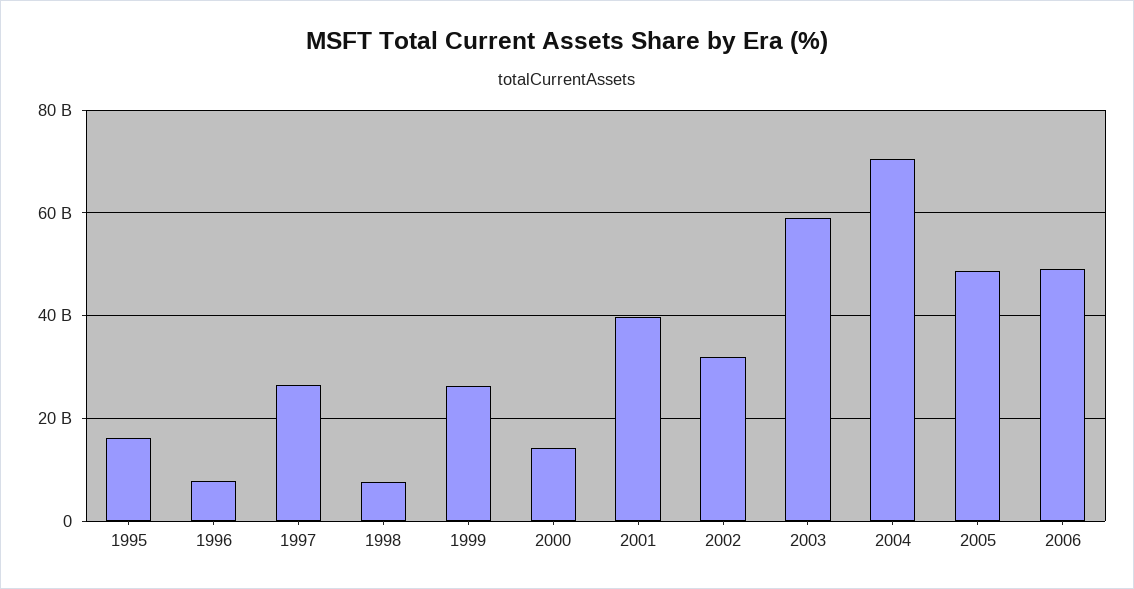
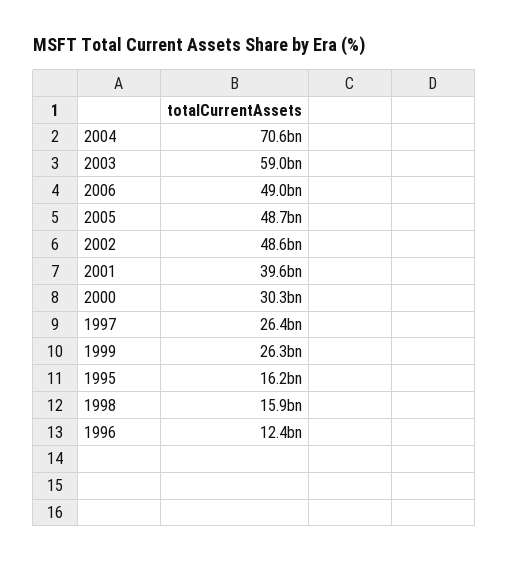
1996: 8000000000 -> 12400000000
1998: 8000000000 -> 15900000000
2000: 14000000000 -> 30300000000
2002: 32000000000 -> 48600000000

